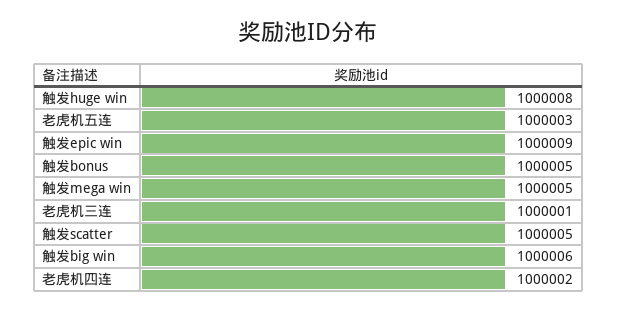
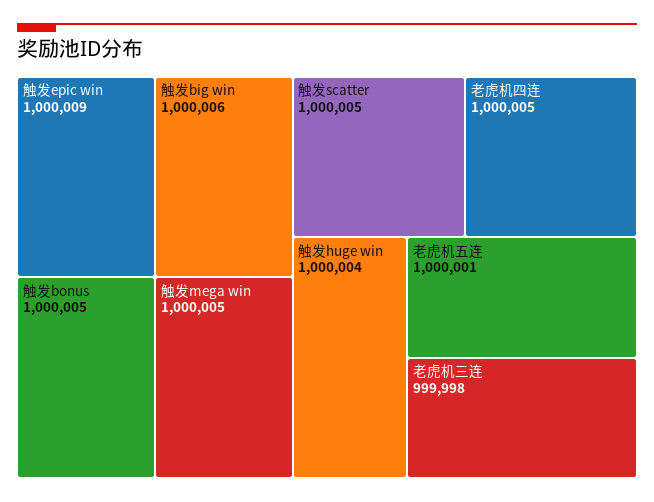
触发huge win: 1000008 -> 1000004
老虎机五连: 1000003 -> 1000001
老虎机三连: 1000001 -> 999998
老虎机四连: 1000002 -> 1000005

